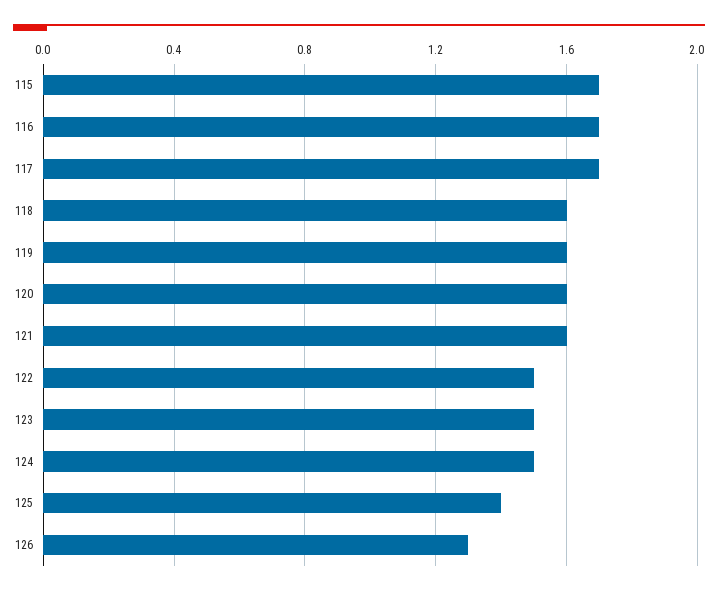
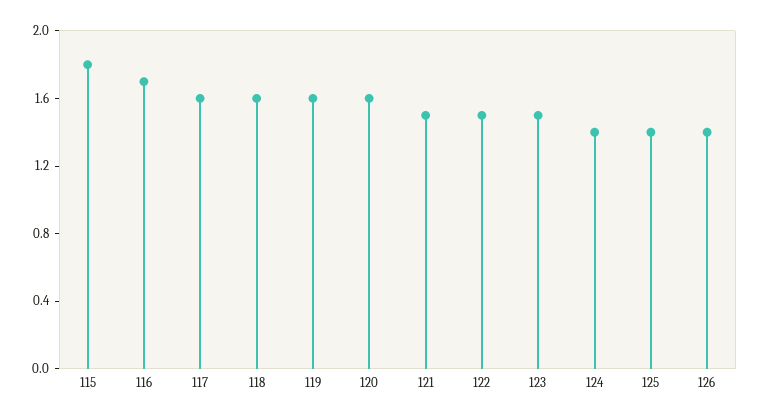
115: 1.7 -> 1.8
117: 1.7 -> 1.6
121: 1.6 -> 1.5
124: 1.5 -> 1.4
126: 1.3 -> 1.4

